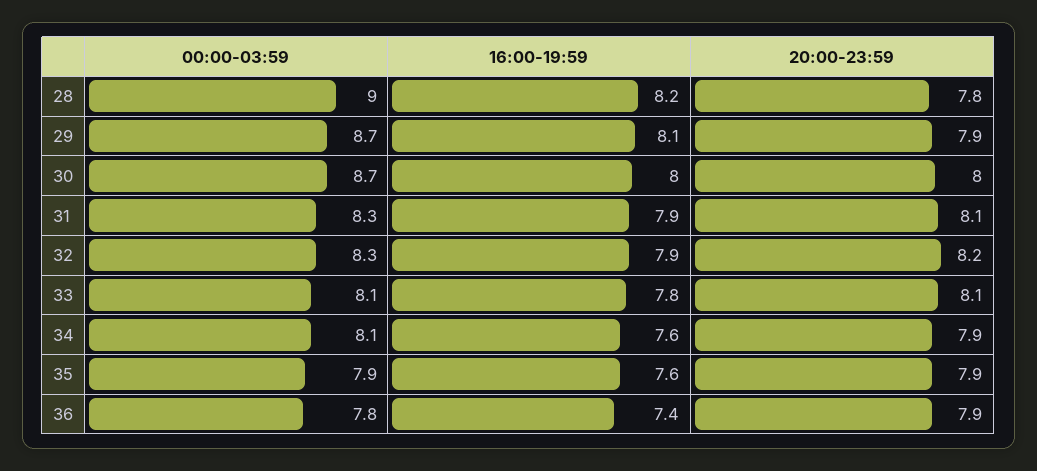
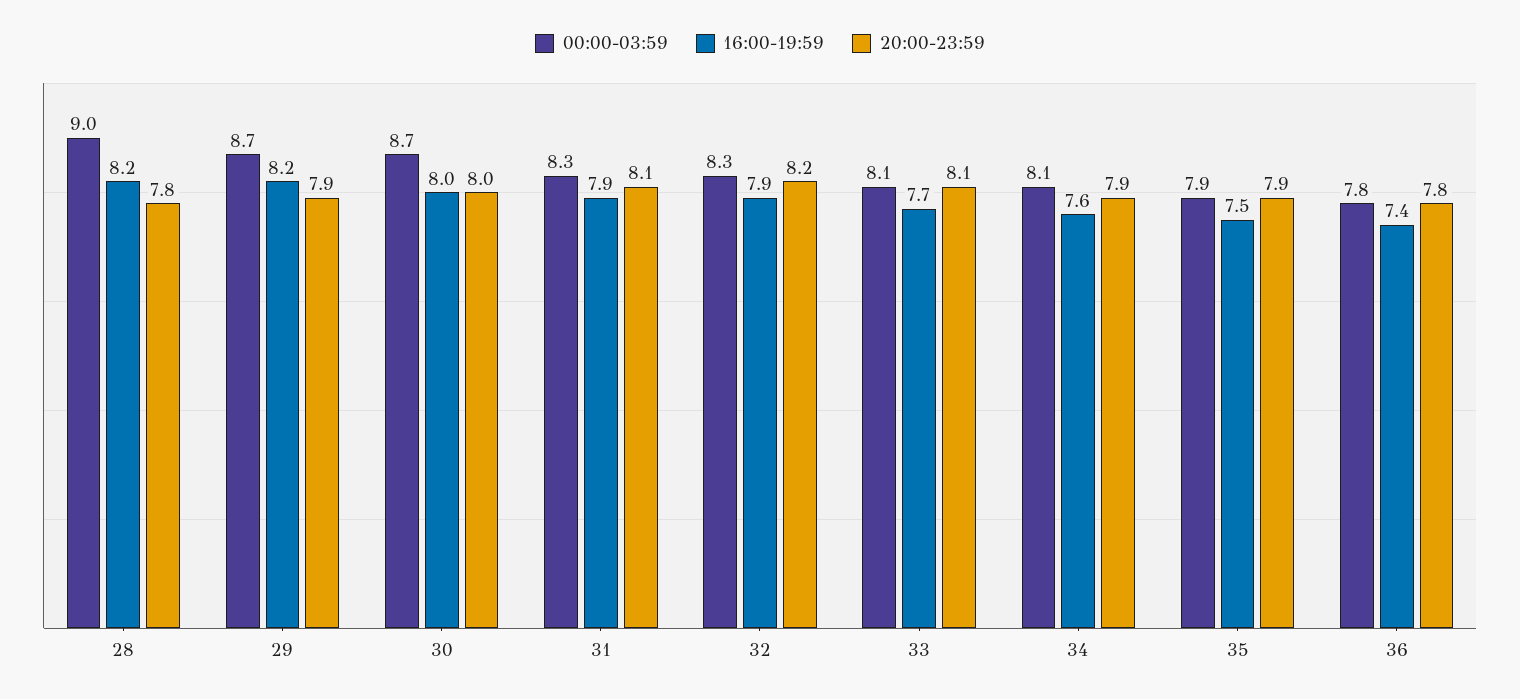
16:00-19:59, 29: 8.1 -> 8.2
16:00-19:59, 33: 7.8 -> 7.7
16:00-19:59, 35: 7.6 -> 7.5
20:00-23:59, 36: 7.9 -> 7.8

